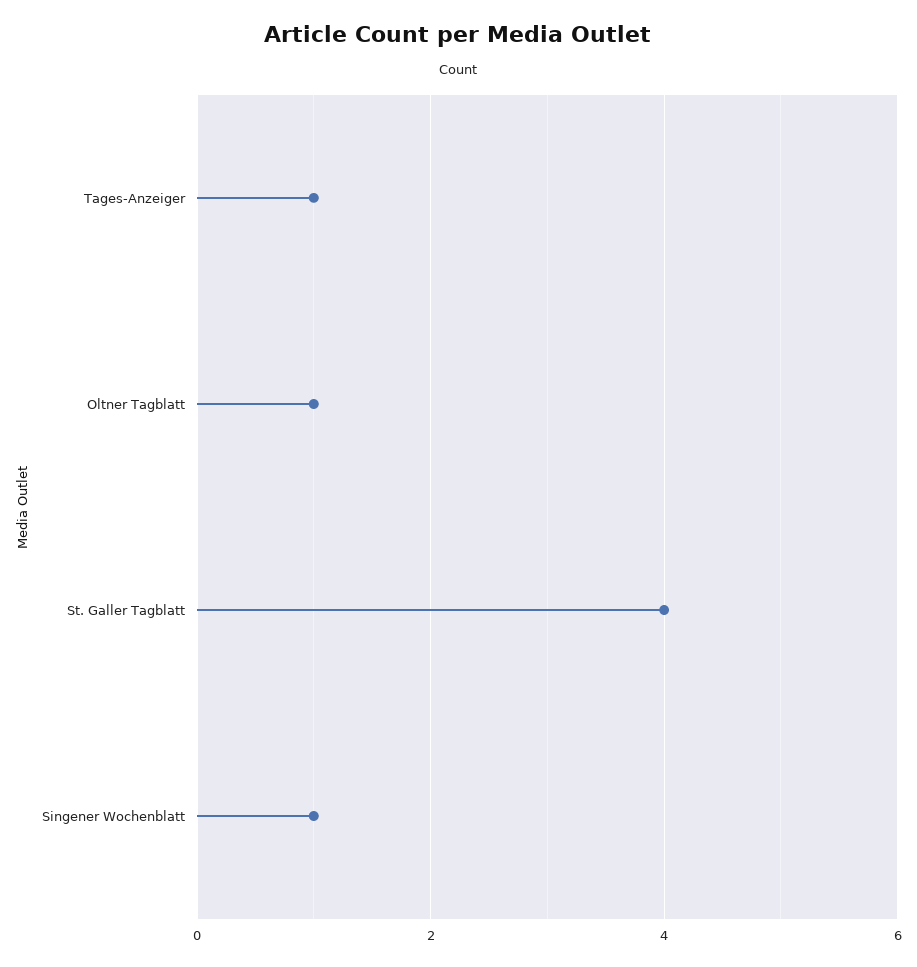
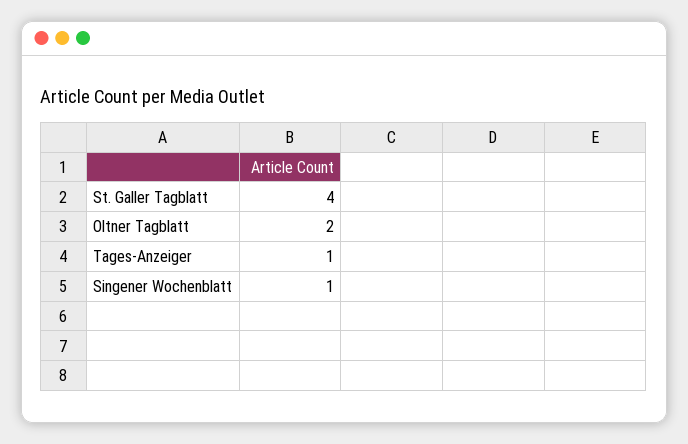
Oltner Tagblatt: 1 -> 2

